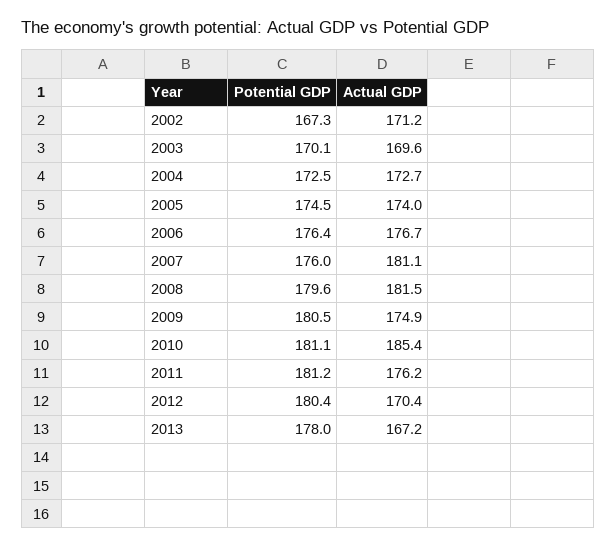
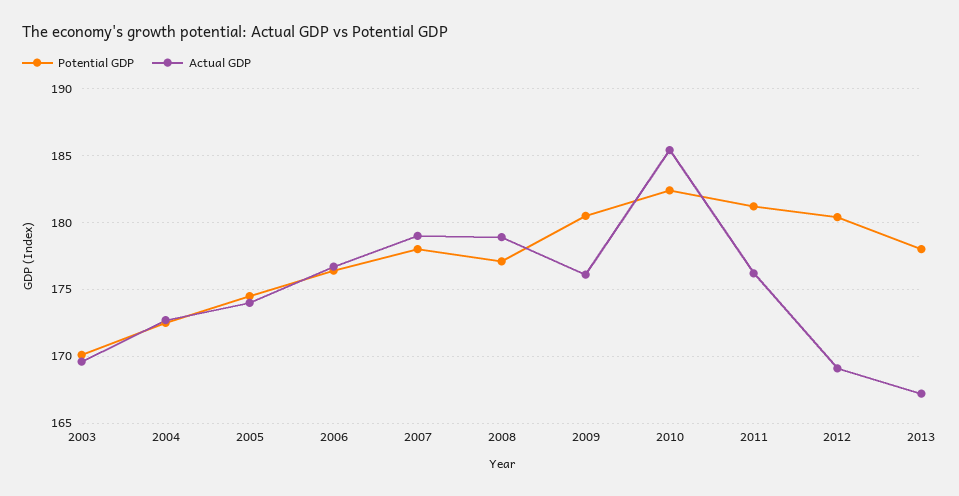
Potential GDP, 2002: 167.3 -> none
Actual GDP, 2002: 171.2 -> none
Potential GDP, 2007: 176 -> 178
Actual GDP, 2007: 181.1 -> 179
Potential GDP, 2008: 179.6 -> 177
Actual GDP, 2008: 181.5 -> 179
Actual GDP, 2009: 174.9 -> 176
Potential GDP, 2010: 181.1 -> 182.5
Actual GDP, 2012: 170.4 -> 169

